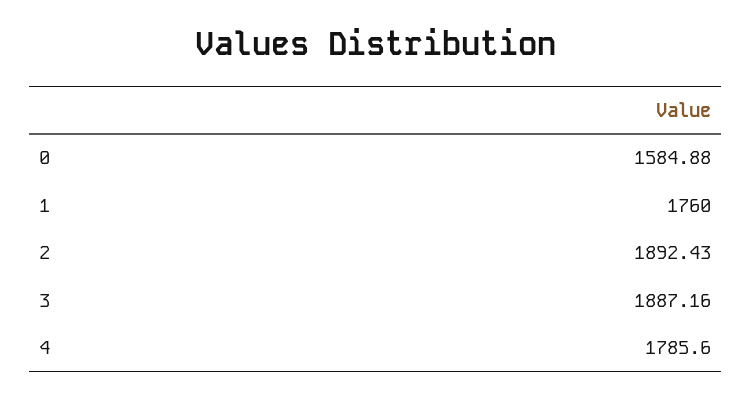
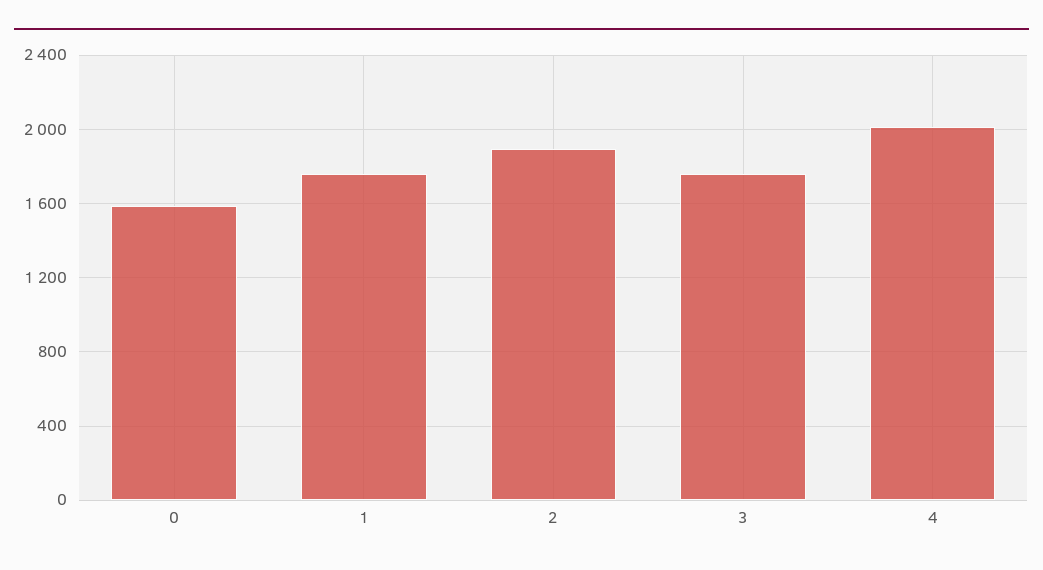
3: 1887.16 -> 1750
4: 1785.6 -> 2000

